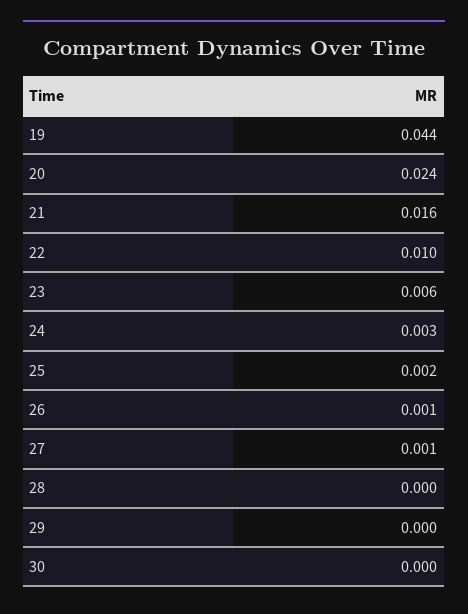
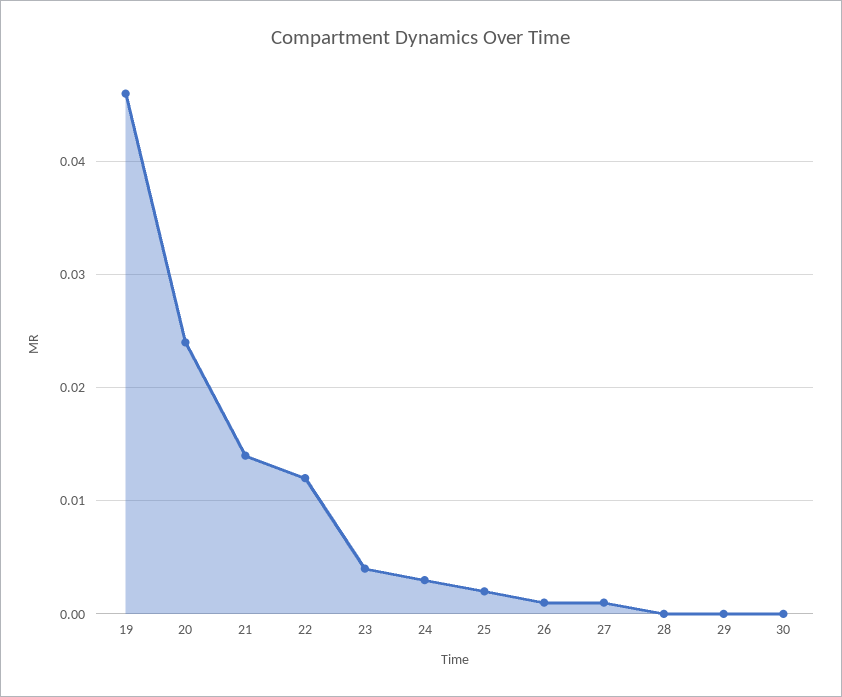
19: 0.044 -> 0.046
21: 0.016 -> 0.014
22: 0.01 -> 0.012
23: 0.006 -> 0.004

